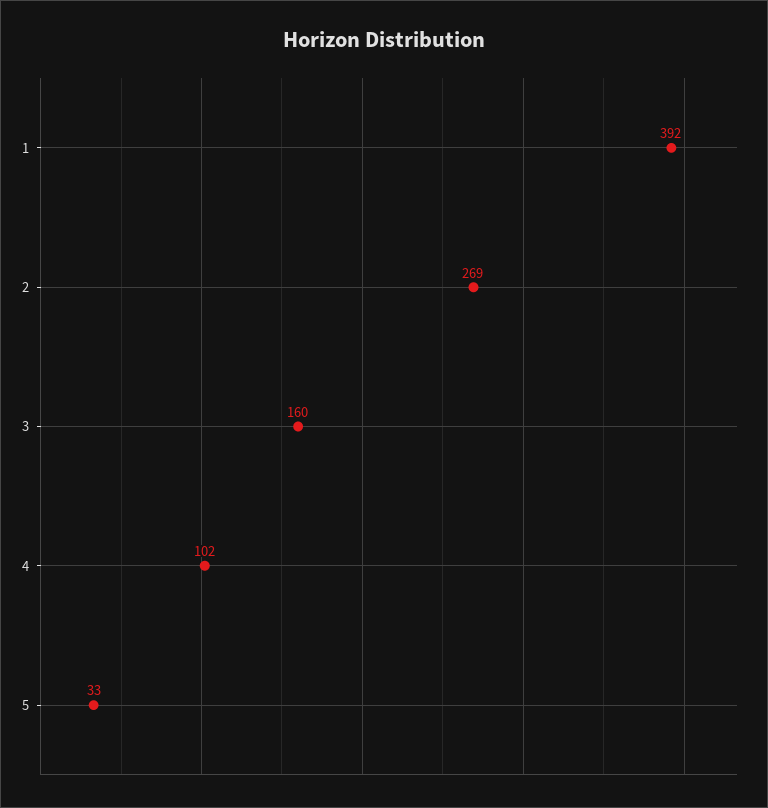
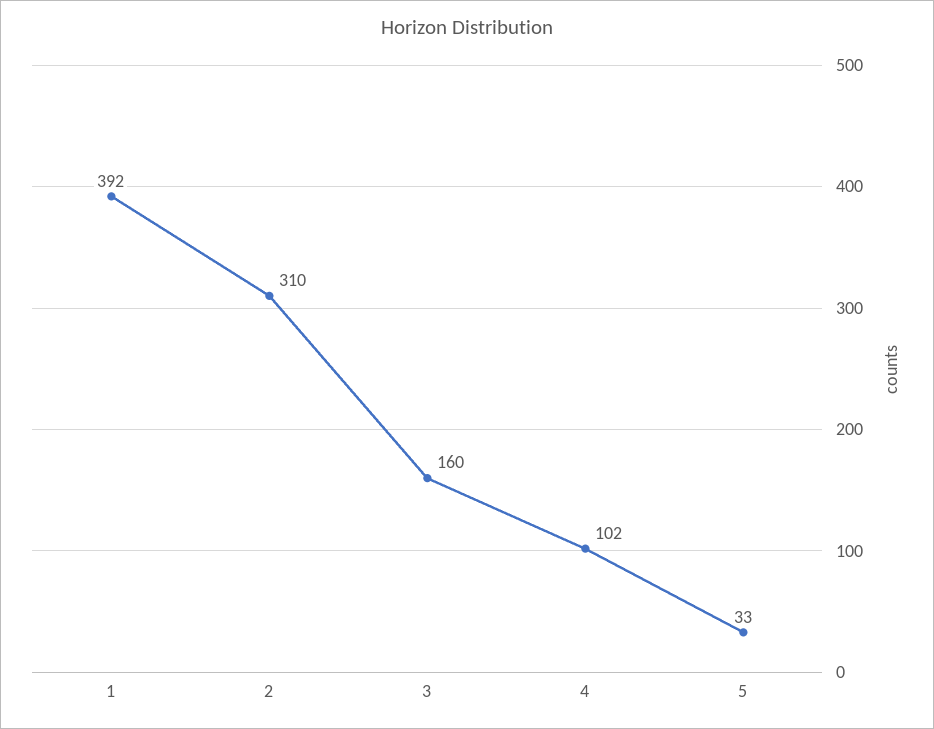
2: 269 -> 310

